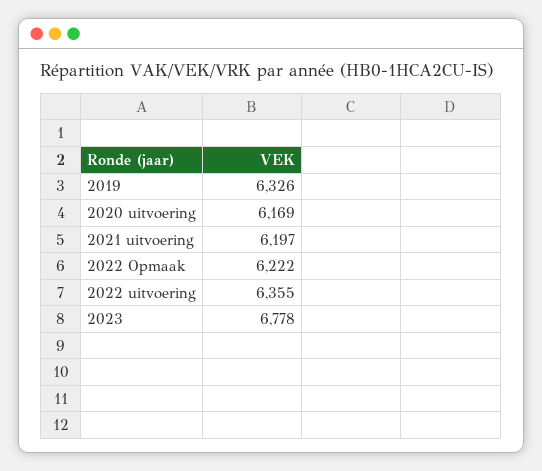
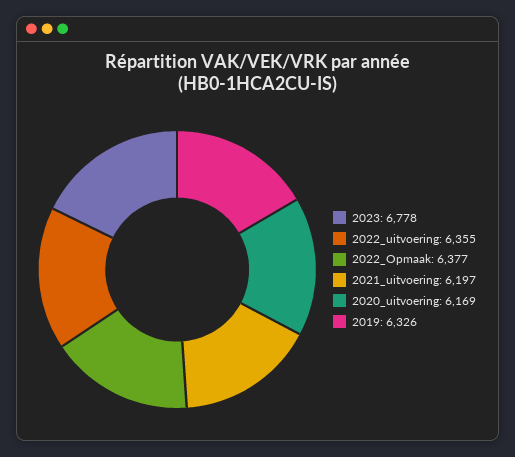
2022 Opmaak: 6222 -> 6377

